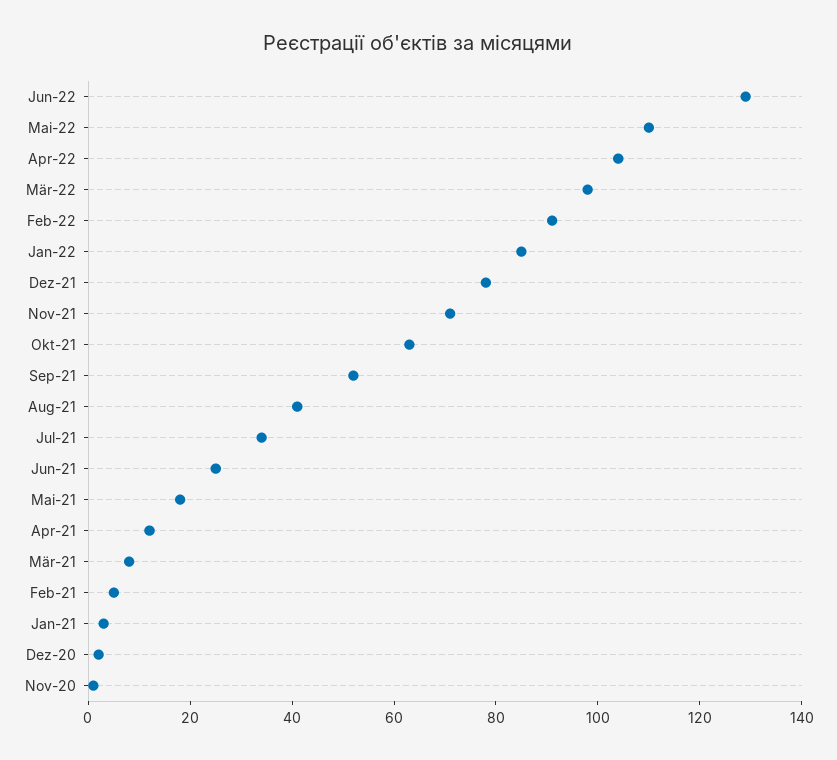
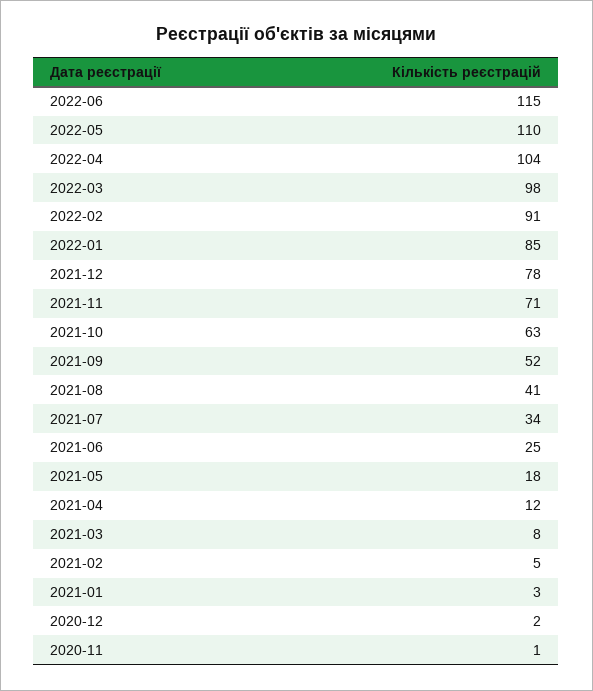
Jun-22: 130 -> 115

